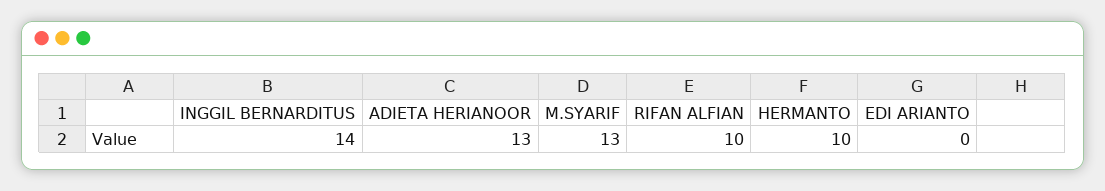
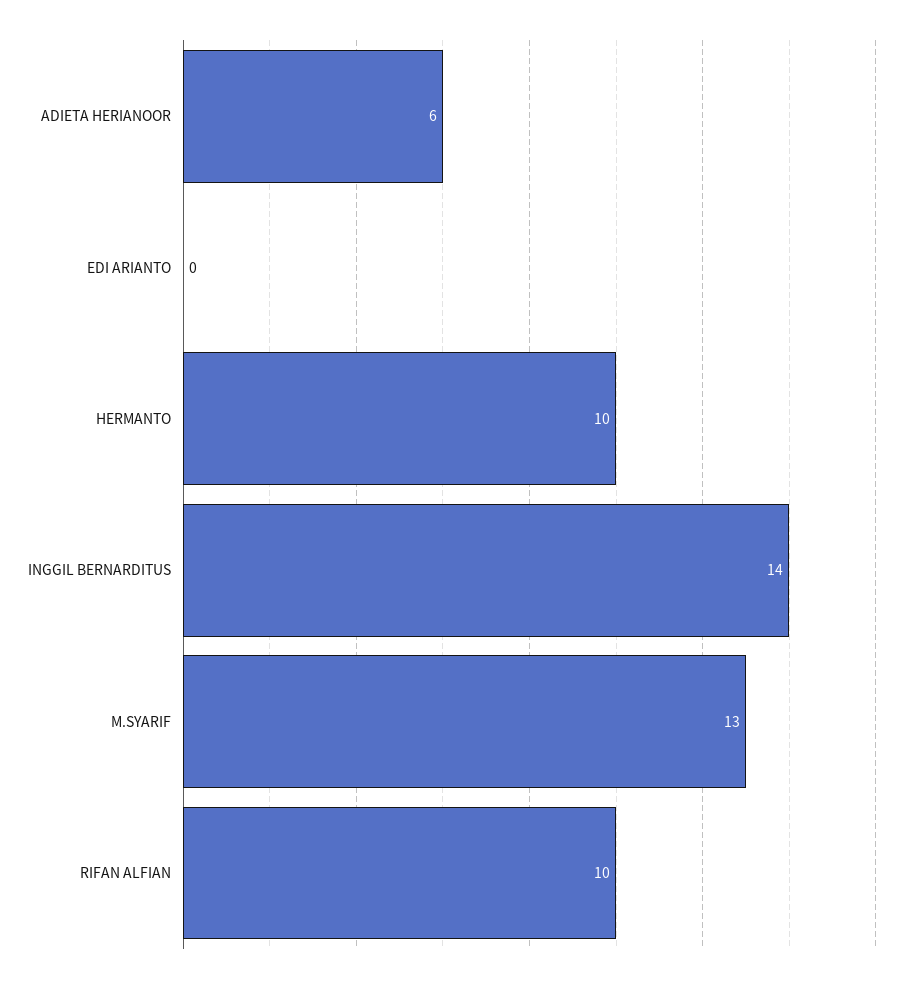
ADIETA HERIANOOR: 13 -> 6

